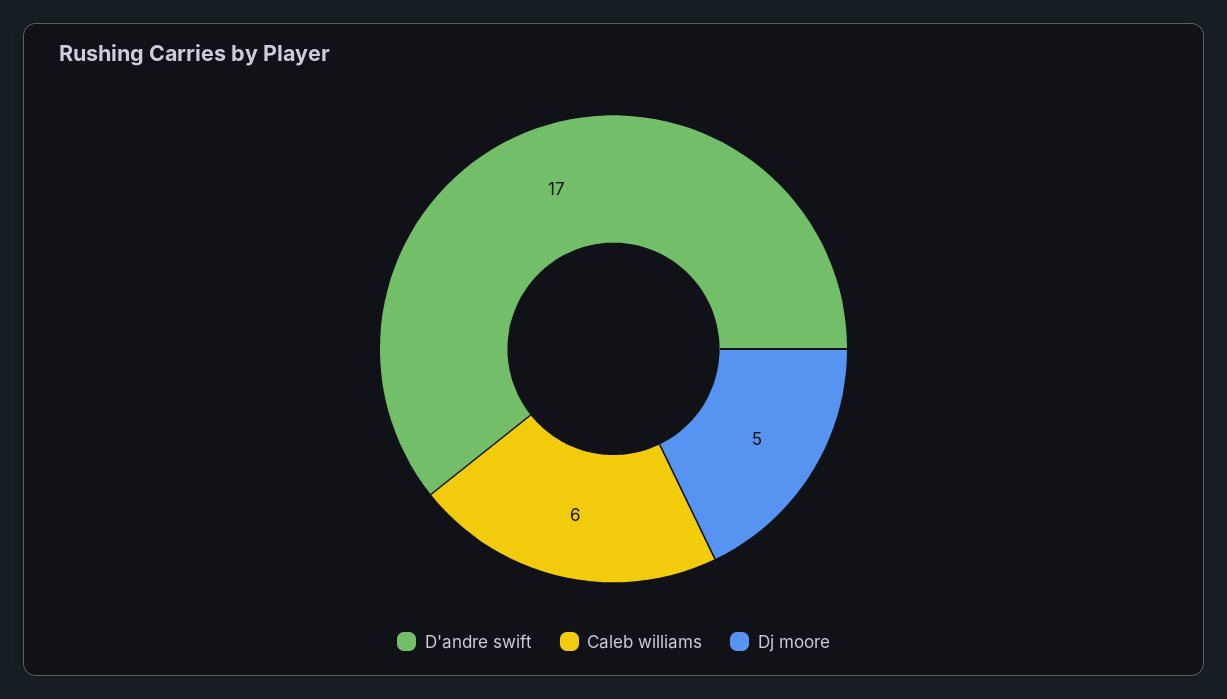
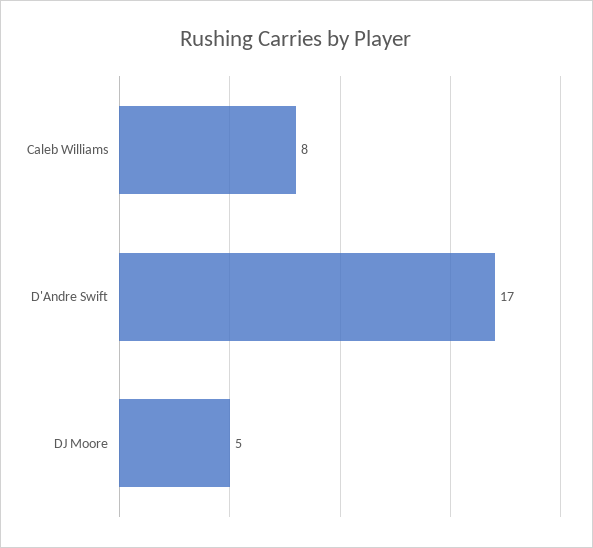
Caleb williams: 6 -> 8

